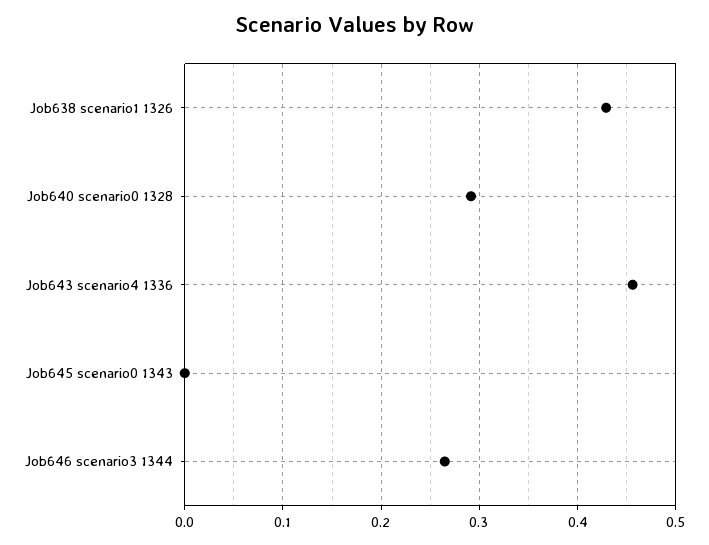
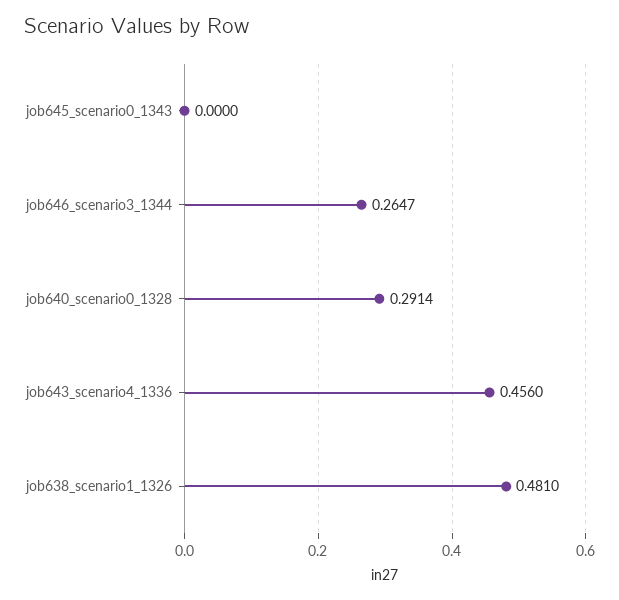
Job638 scenario1 1326: 0.43 -> 0.481

